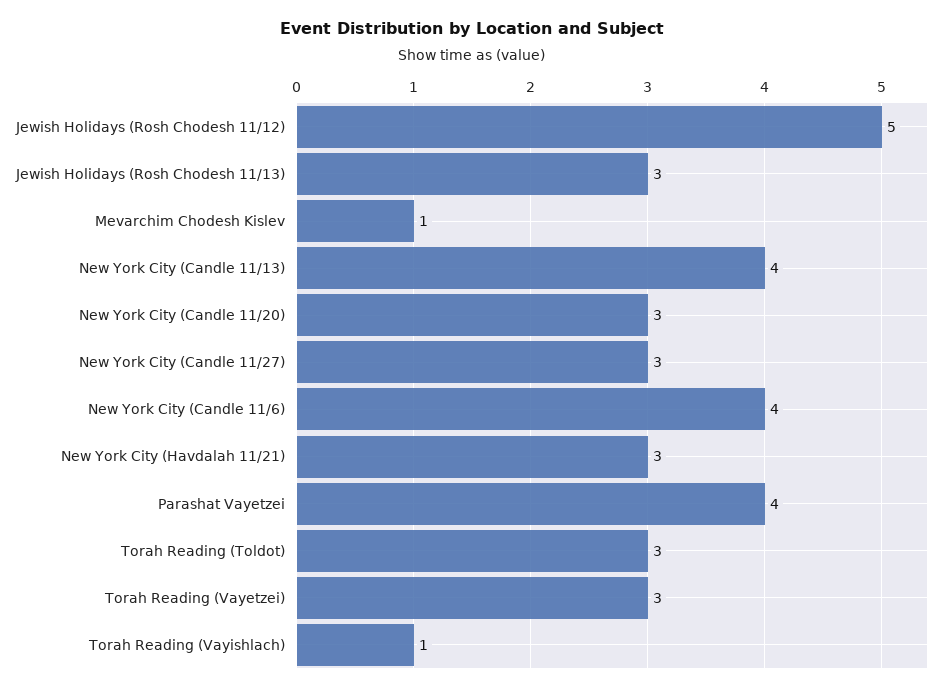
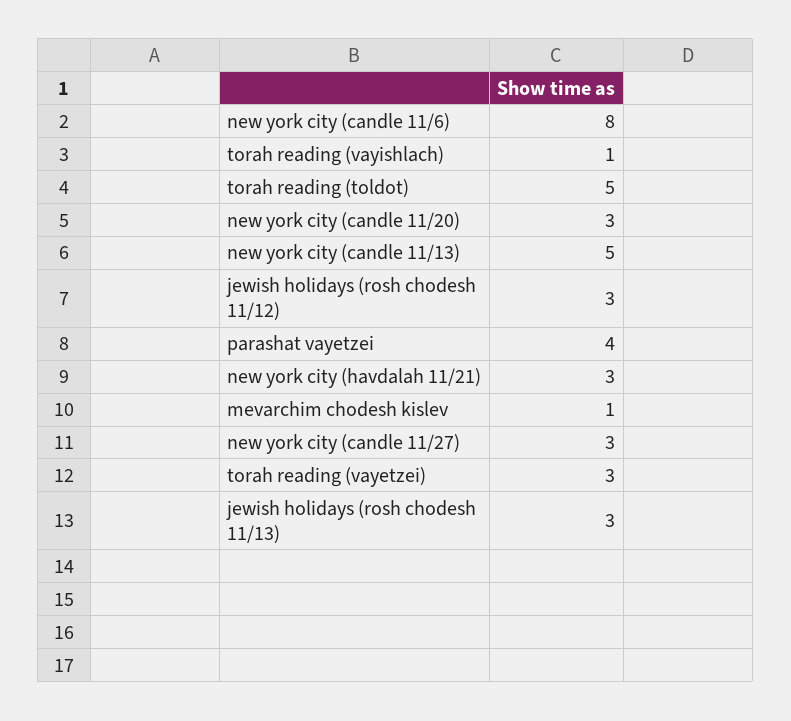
Jewish Holidays (Rosh Chodesh 11/12): 5 -> 3
New York City (Candle 11/13): 4 -> 5
New York City (Candle 11/6): 4 -> 8
Torah Reading (Toldot): 3 -> 5

